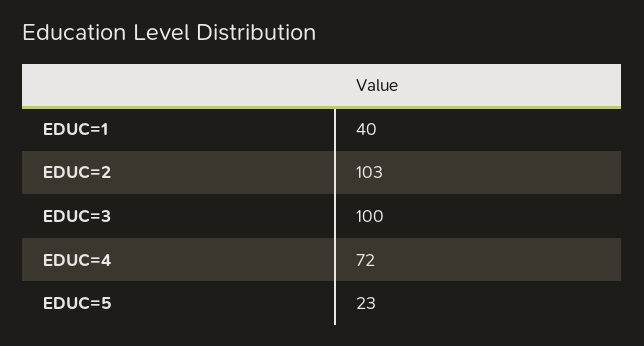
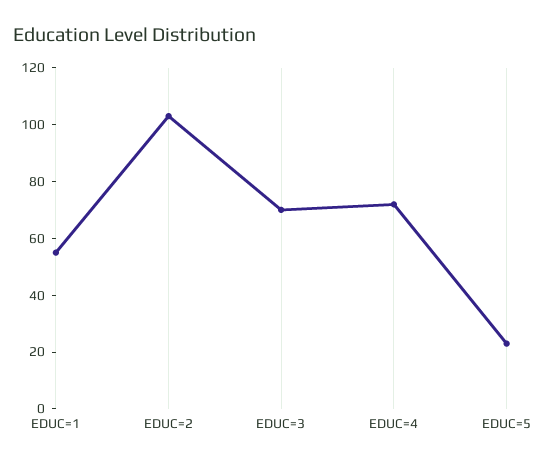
EDUC=1: 40 -> 55
EDUC=3: 100 -> 70

